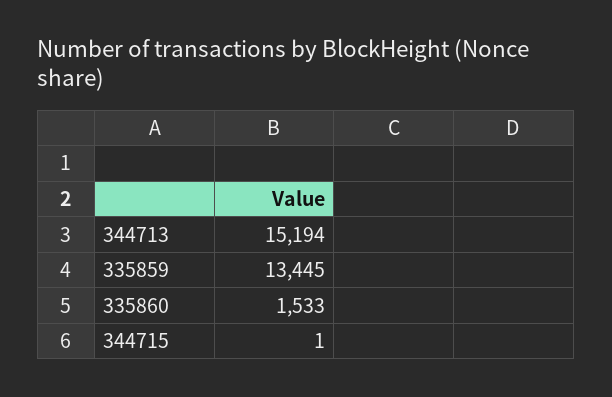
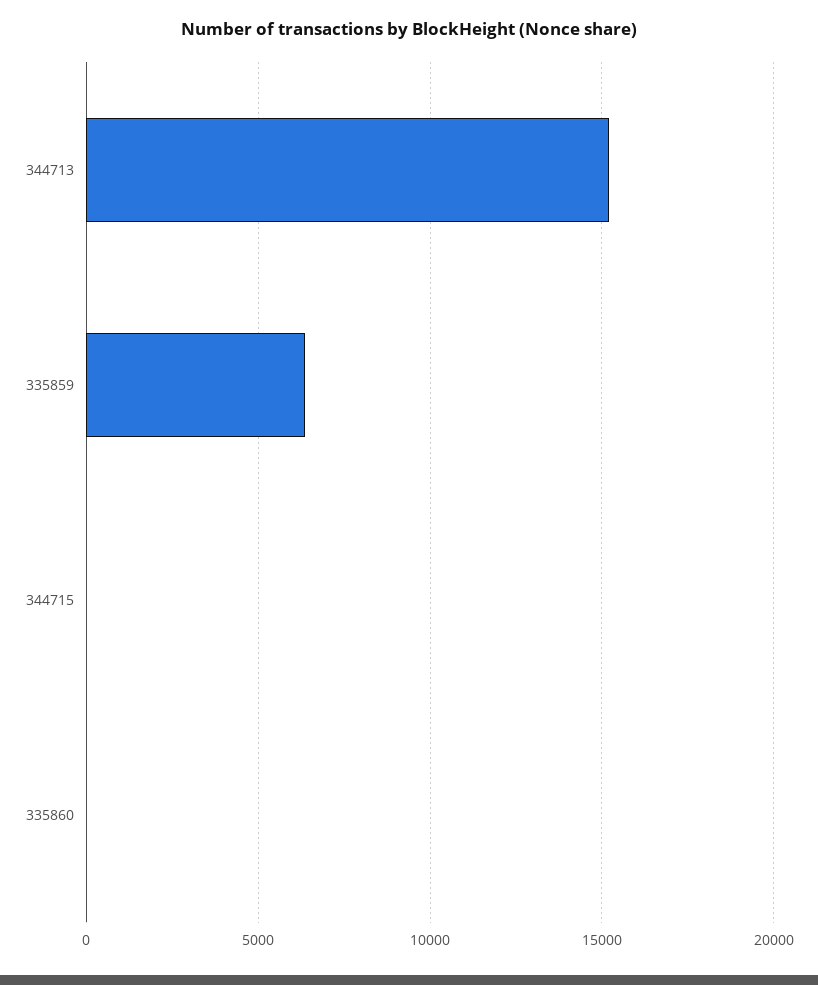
335859: 13445 -> 6500
335860: 1533 -> 0

